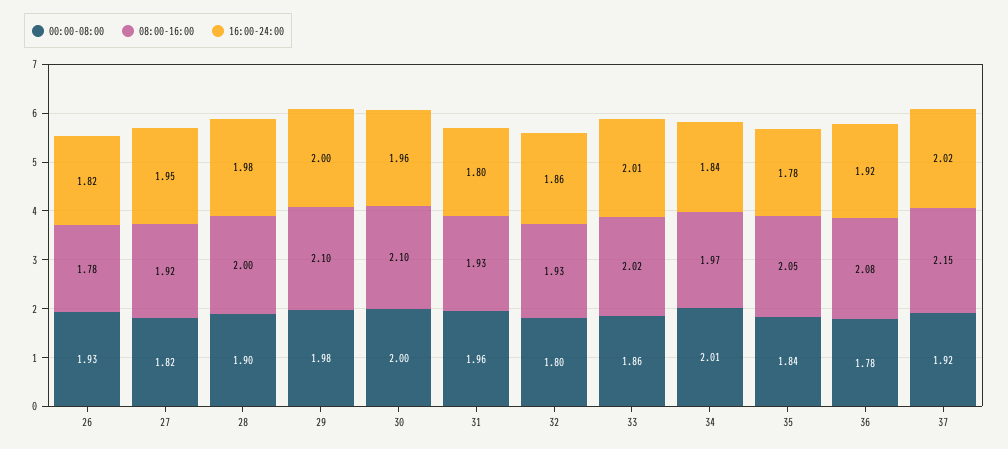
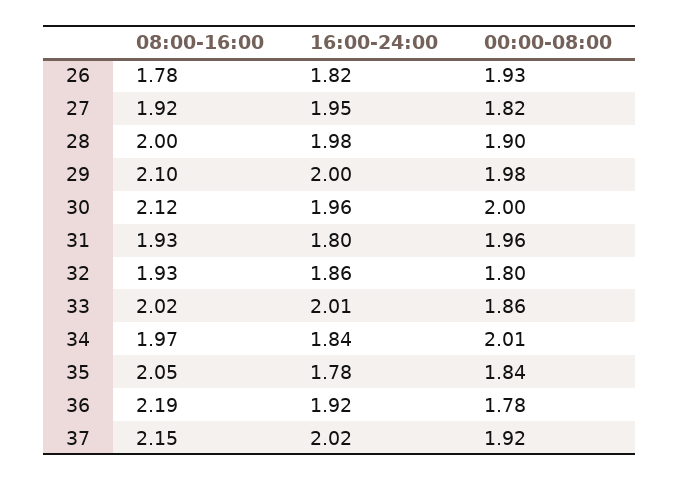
08:00-16:00, 30: 2.1 -> 2.12
08:00-16:00, 36: 2.08 -> 2.19

